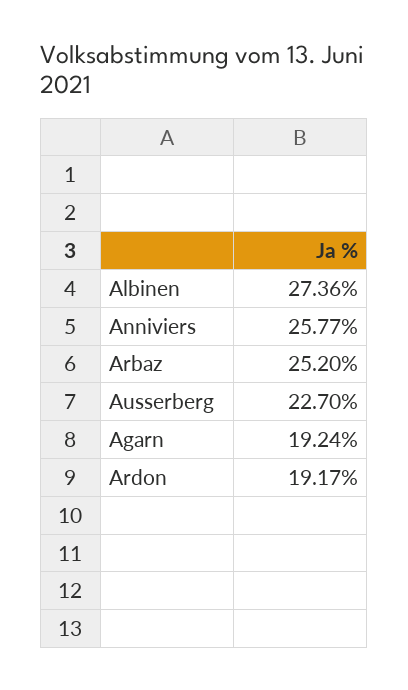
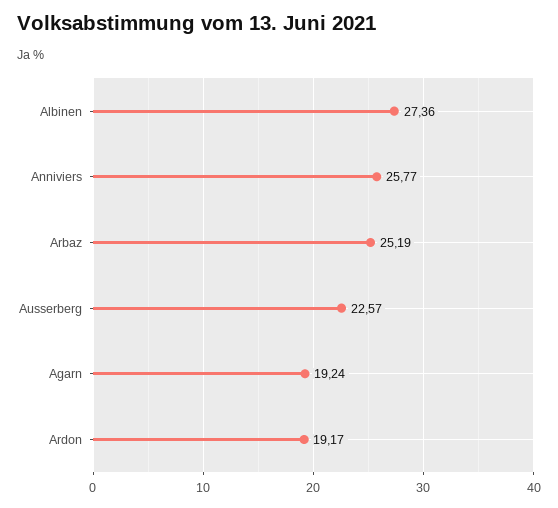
Arbaz: 25.2 -> 25.19
Ausserberg: 22.7 -> 22.57

